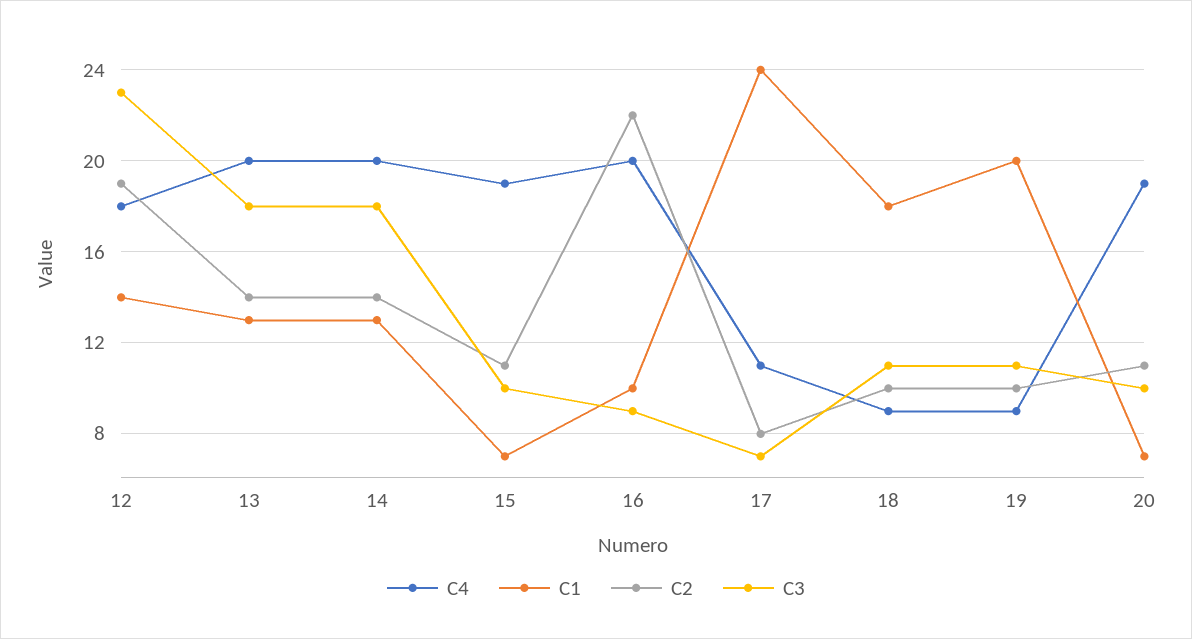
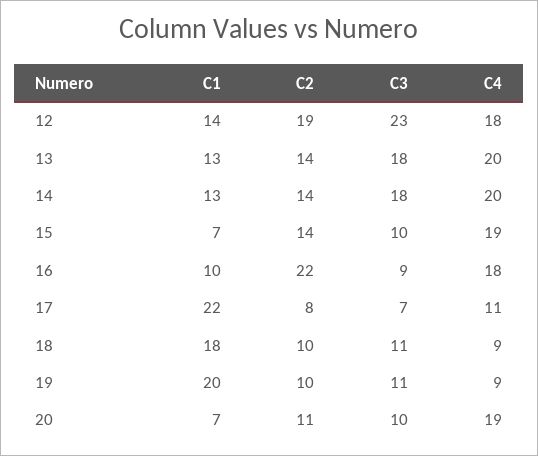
C2, 15: 11 -> 14
C4, 16: 20 -> 18
C1, 17: 24 -> 22

